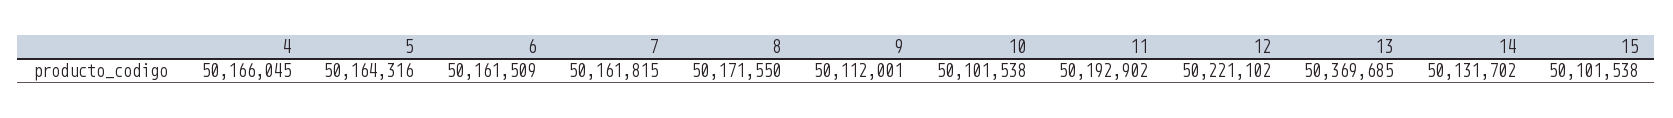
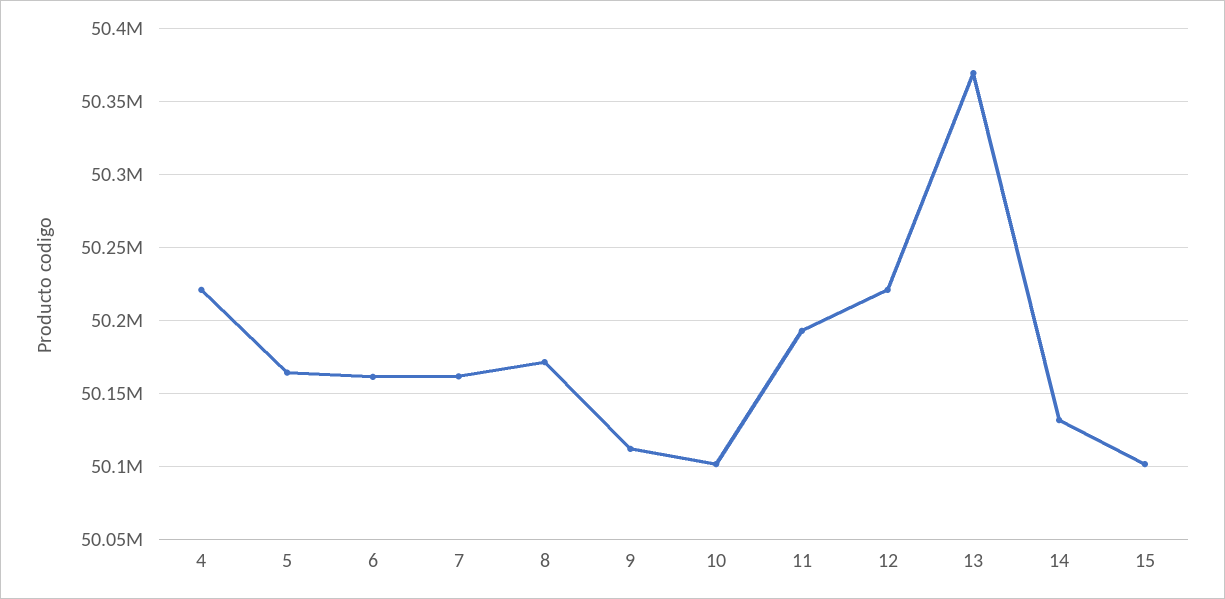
4: 50166045 -> 50220000

